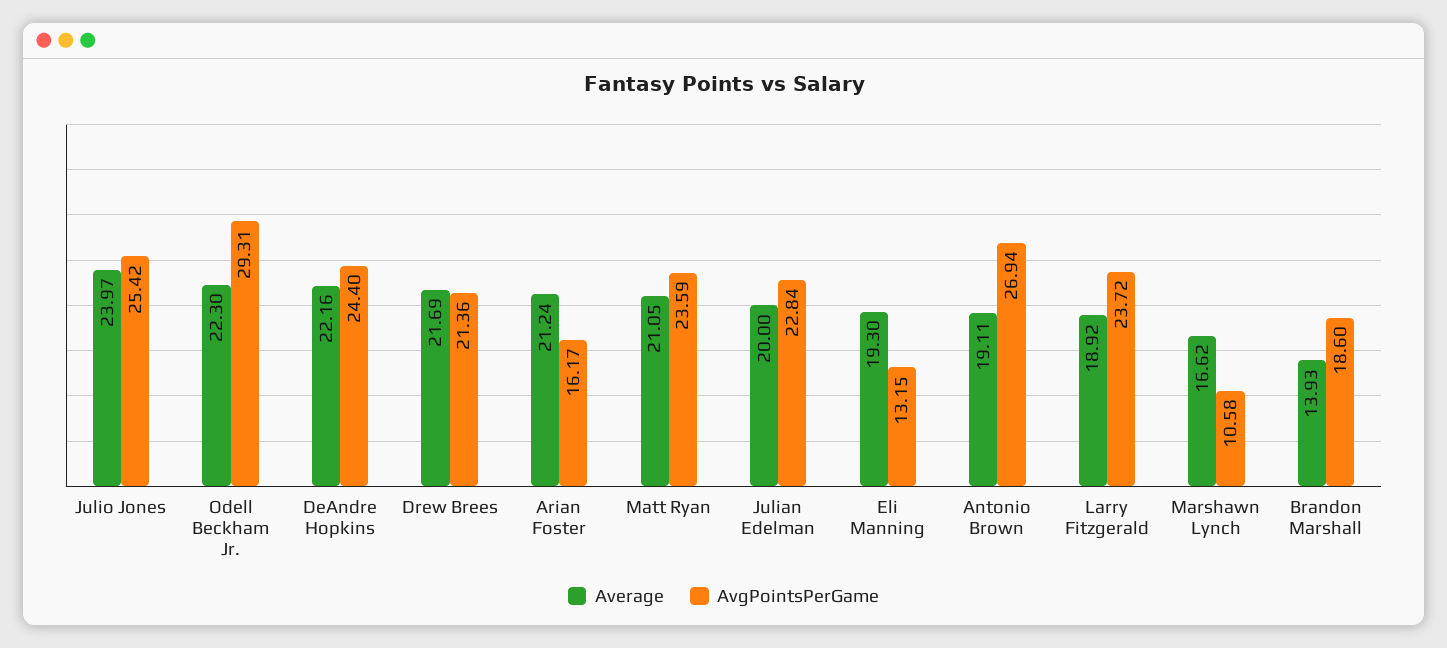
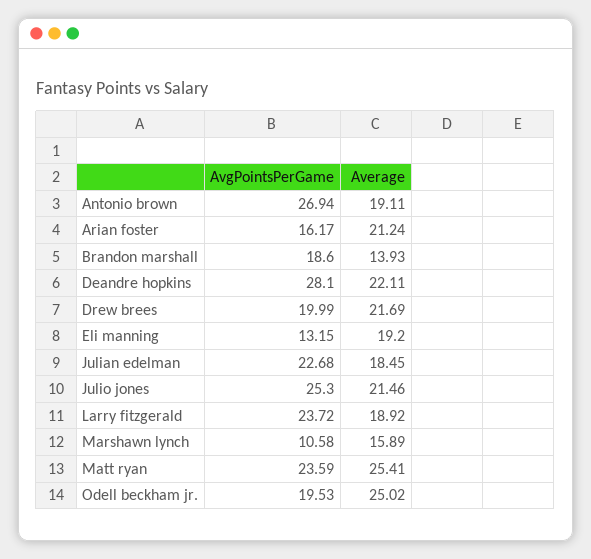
Average, Julio Jones: 23.97 -> 21.46
AvgPointsPerGame, Julio Jones: 25.42 -> 25.3
Average, Odell Beckham Jr.: 22.3 -> 25.02
AvgPointsPerGame, Odell Beckham Jr.: 29.31 -> 19.53
Average, DeAndre Hopkins: 22.16 -> 22.11
AvgPointsPerGame, DeAndre Hopkins: 24.4 -> 28.1
AvgPointsPerGame, Drew Brees: 21.36 -> 19.99
Average, Matt Ryan: 21.05 -> 25.41
Average, Julian Edelman: 20 -> 18.45
AvgPointsPerGame, Julian Edelman: 22.84 -> 22.68
Average, Eli Manning: 19.3 -> 19.2
Average, Marshawn Lynch: 16.62 -> 15.89

